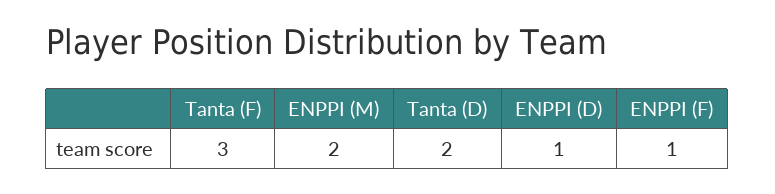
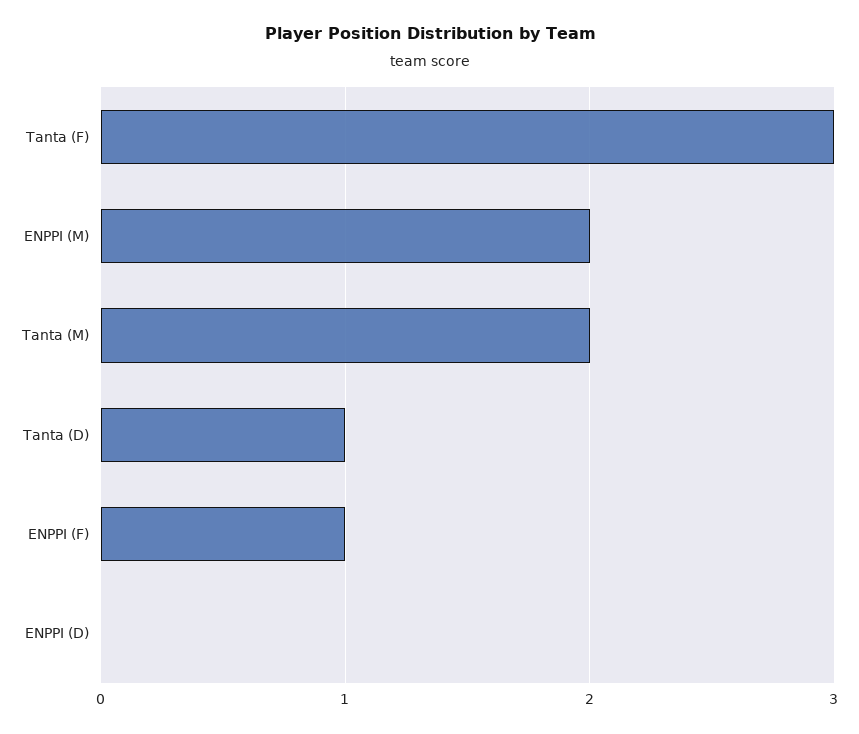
Tanta (D): 2 -> 1
ENPPI (D): 1 -> 0
Tanta (M): none -> 2

